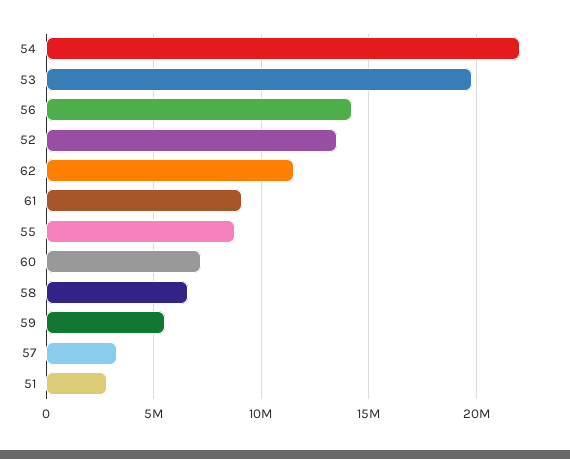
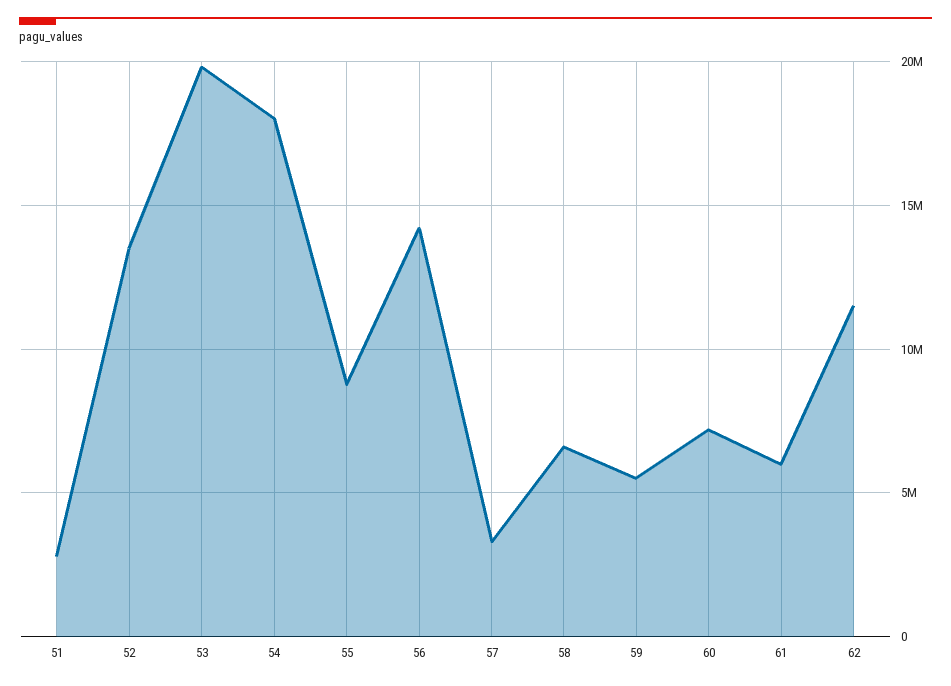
54: 22000000 -> 18000000
61: 9000000 -> 6000000

